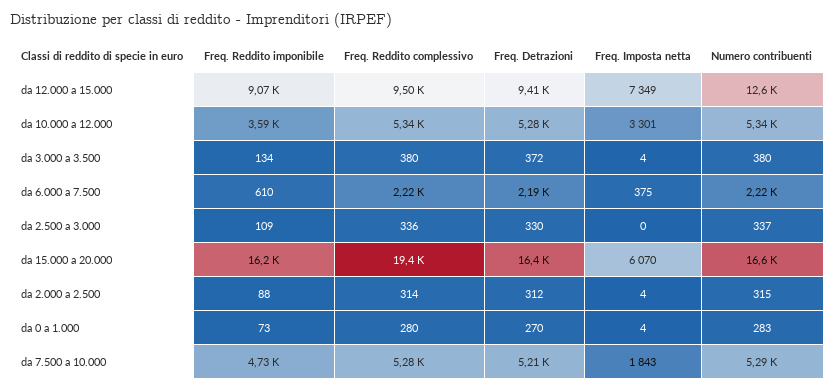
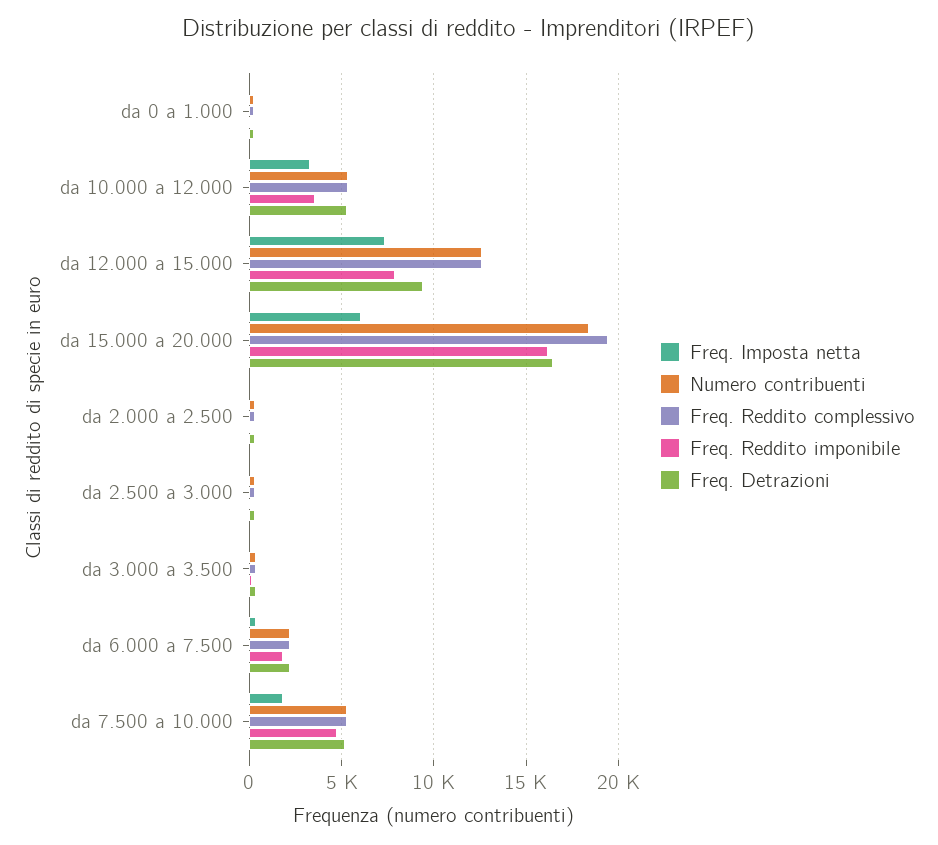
Freq. Reddito imponibile, da 12.000 a 15.000: 9070 -> 8000
Freq. Reddito complessivo, da 12.000 a 15.000: 9500 -> 12500
Freq. Reddito imponibile, da 6.000 a 7.500: 610 -> 2000
Numero contribuenti, da 15.000 a 20.000: 16600 -> 18500

